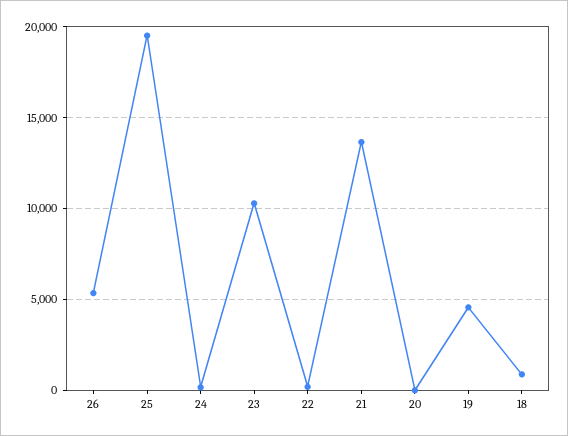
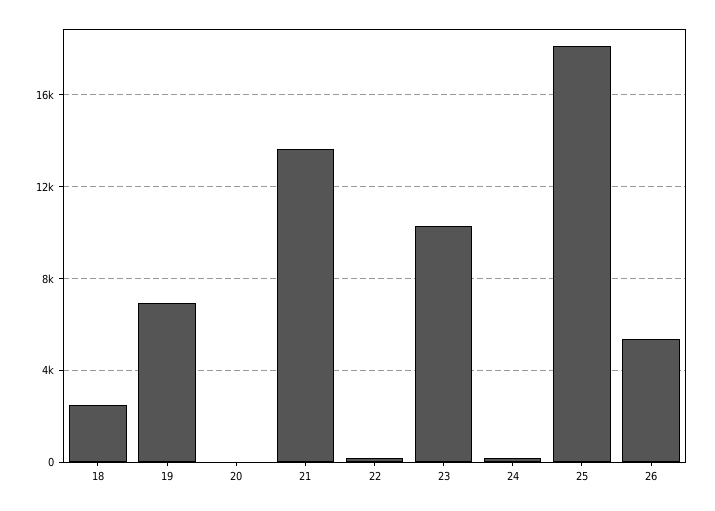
25: 19500 -> 18000
19: 4500 -> 7000
18: 1000 -> 2500

